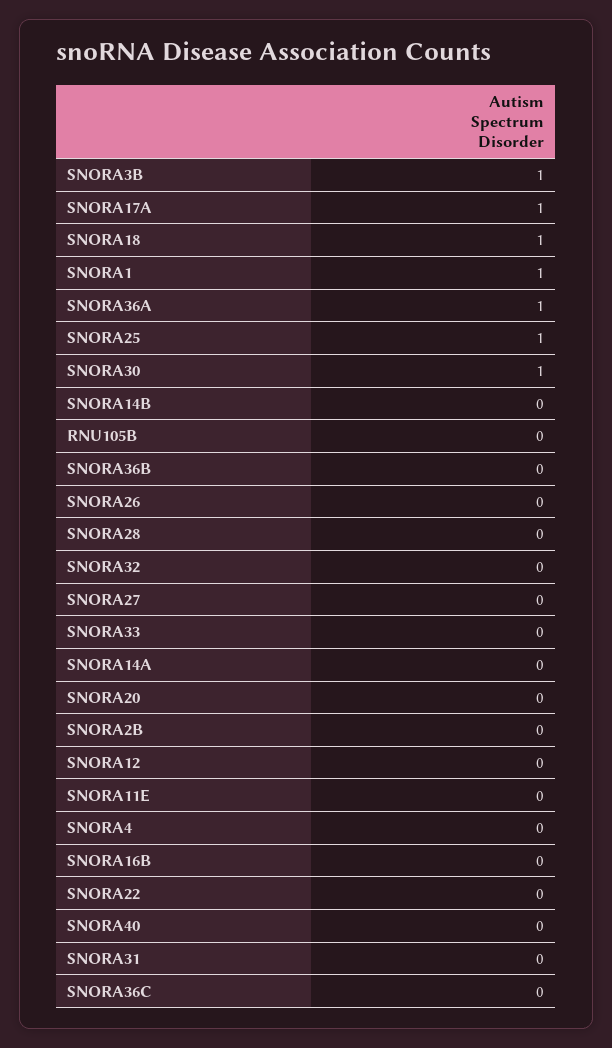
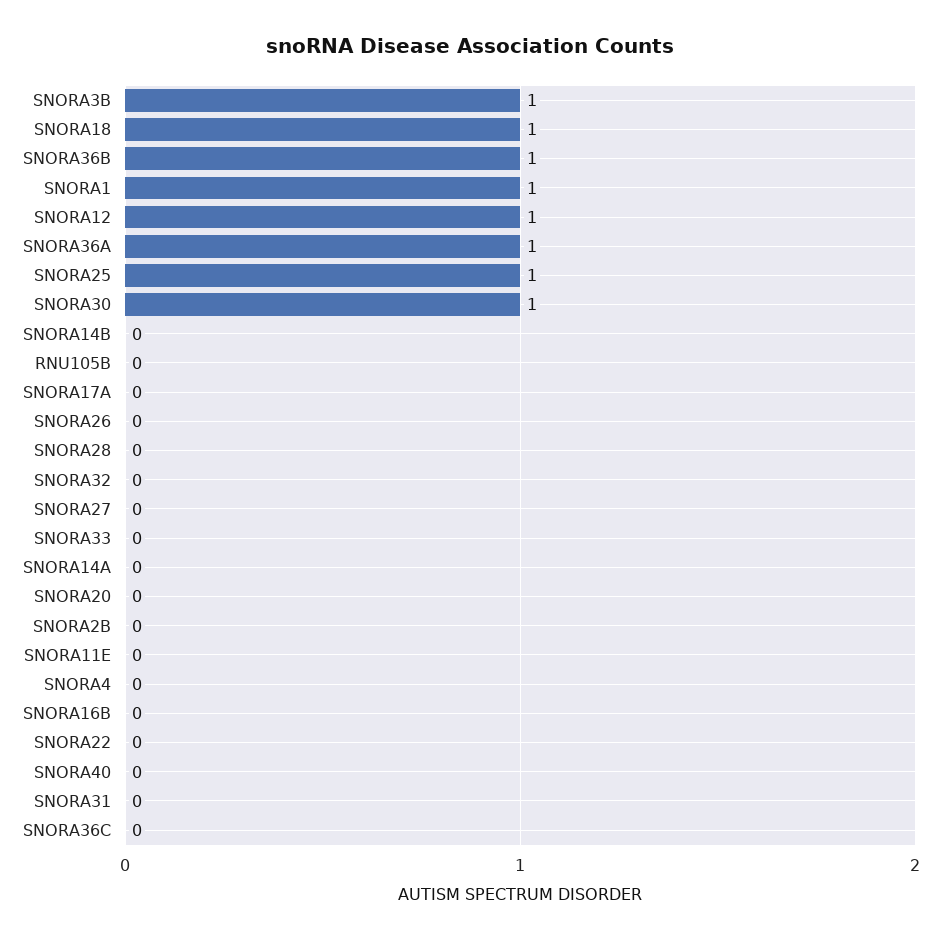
SNORA17A: 1 -> 0
SNORA36B: 0 -> 1
SNORA12: 0 -> 1

